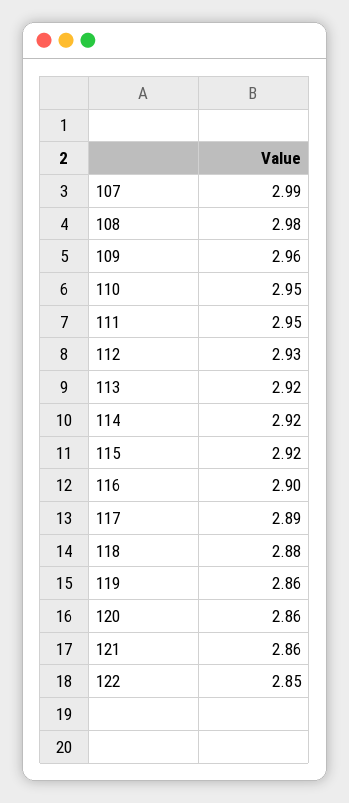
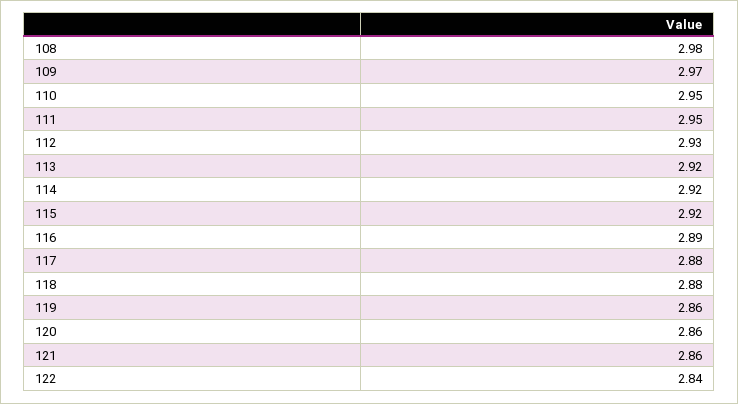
107: 2.99 -> none
109: 2.96 -> 2.97
116: 2.9 -> 2.89
117: 2.89 -> 2.88
122: 2.85 -> 2.84

